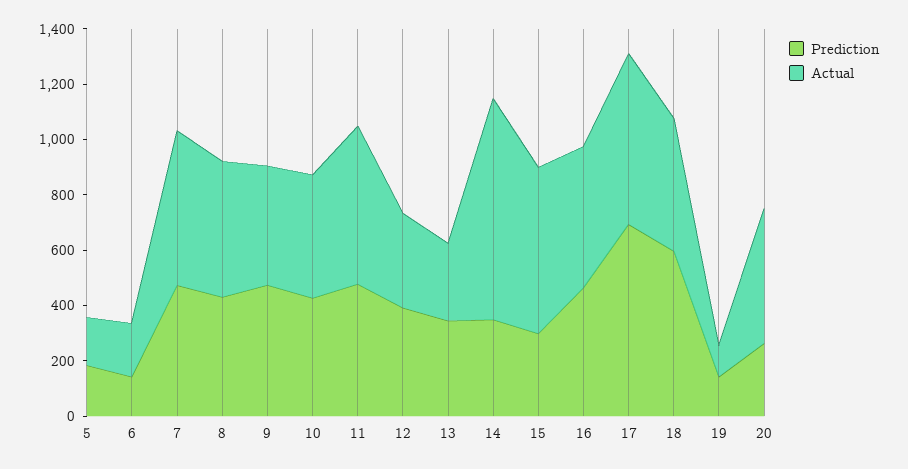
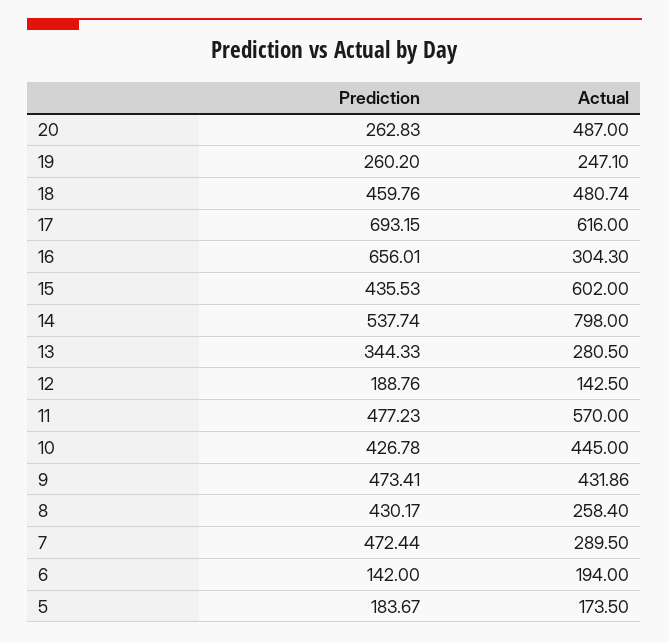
Actual, 7: 550 -> 289.5
Actual, 8: 500 -> 258.4
Prediction, 12: 400 -> 188.76
Actual, 12: 350 -> 142.5
Prediction, 14: 350 -> 537.74
Prediction, 15: 300 -> 435.53
Prediction, 16: 450 -> 656.01
Actual, 16: 500 -> 304.3
Prediction, 18: 600 -> 459.76
Prediction, 19: 150 -> 260.2
Actual, 19: 100 -> 247.1

